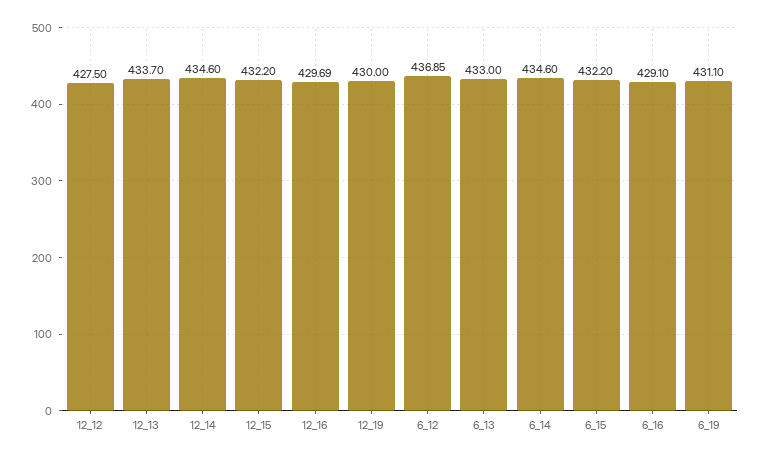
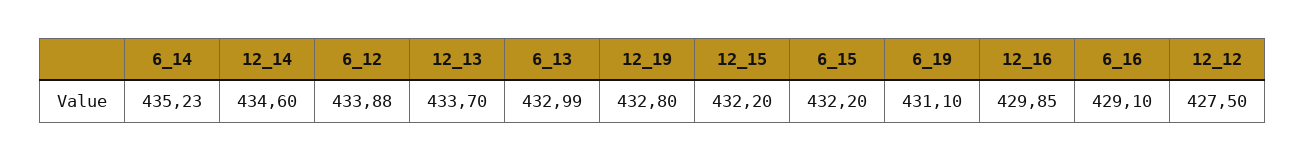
12_16: 429.69 -> 429.85
12_19: 430 -> 432.8
6_12: 436.85 -> 433.88
6_13: 433 -> 432.99
6_14: 434.6 -> 435.23

